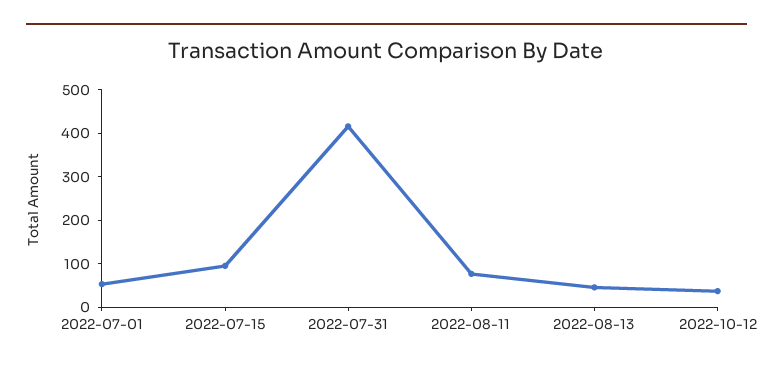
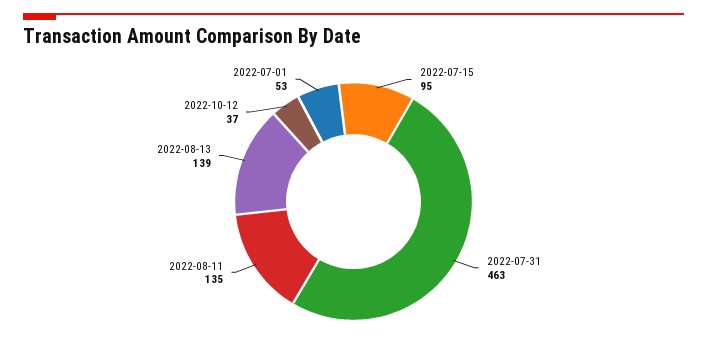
2022-07-31: 420 -> 463
2022-08-11: 80 -> 135
2022-08-13: 40 -> 139

